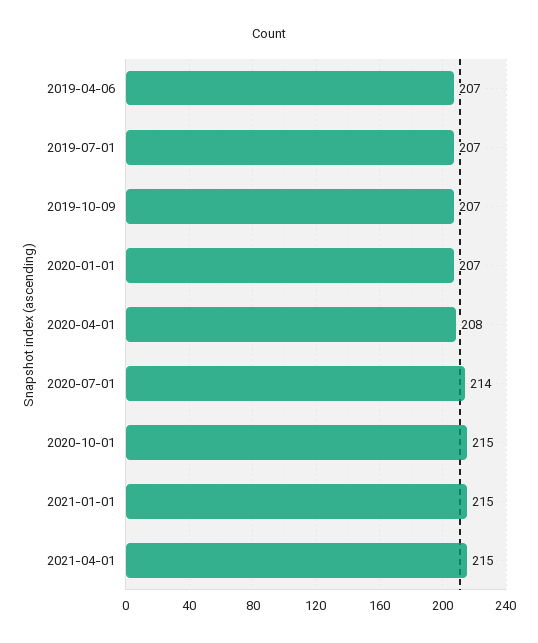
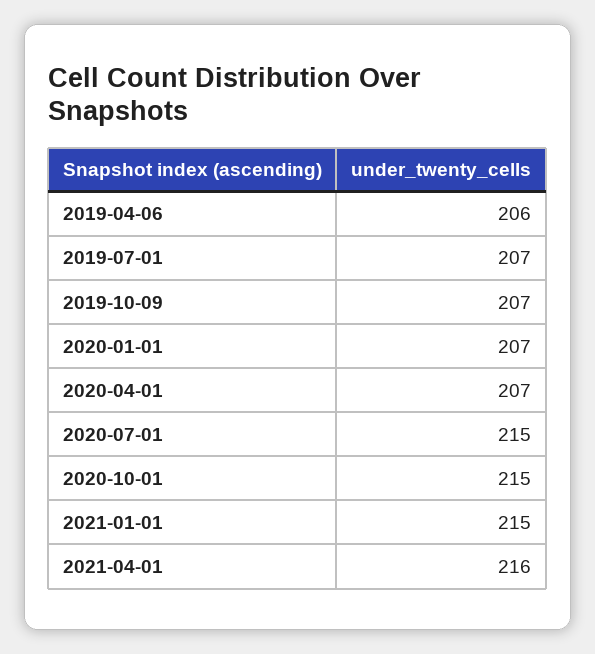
2019-04-06: 207 -> 206
2020-04-01: 208 -> 207
2020-07-01: 214 -> 215
2021-04-01: 215 -> 216

